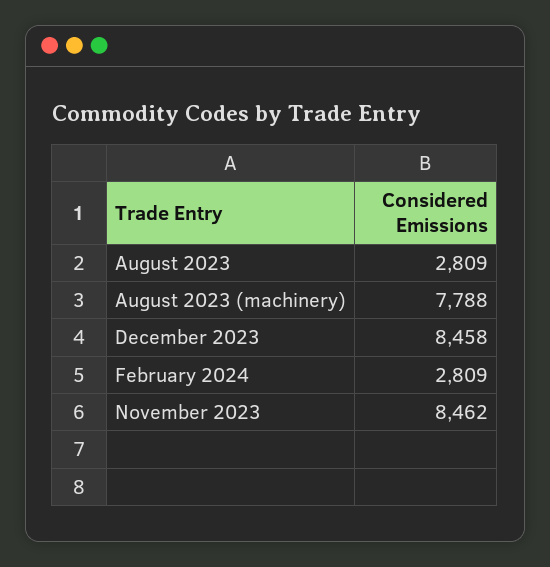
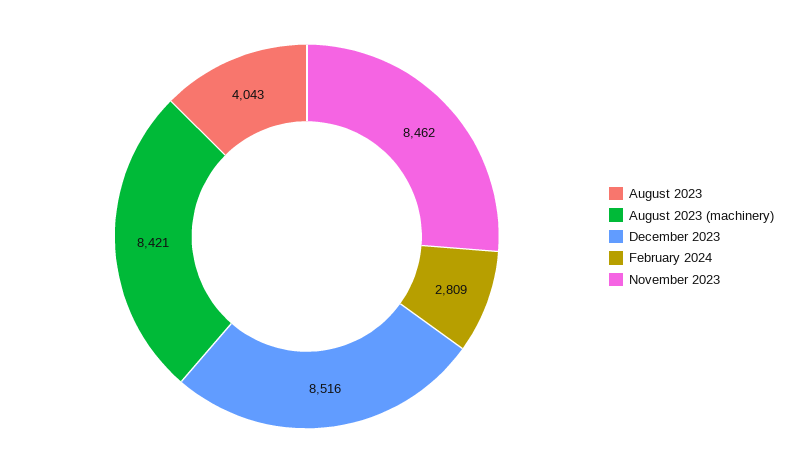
August 2023: 2809 -> 4043
August 2023 (machinery): 7788 -> 8421
December 2023: 8458 -> 8516

